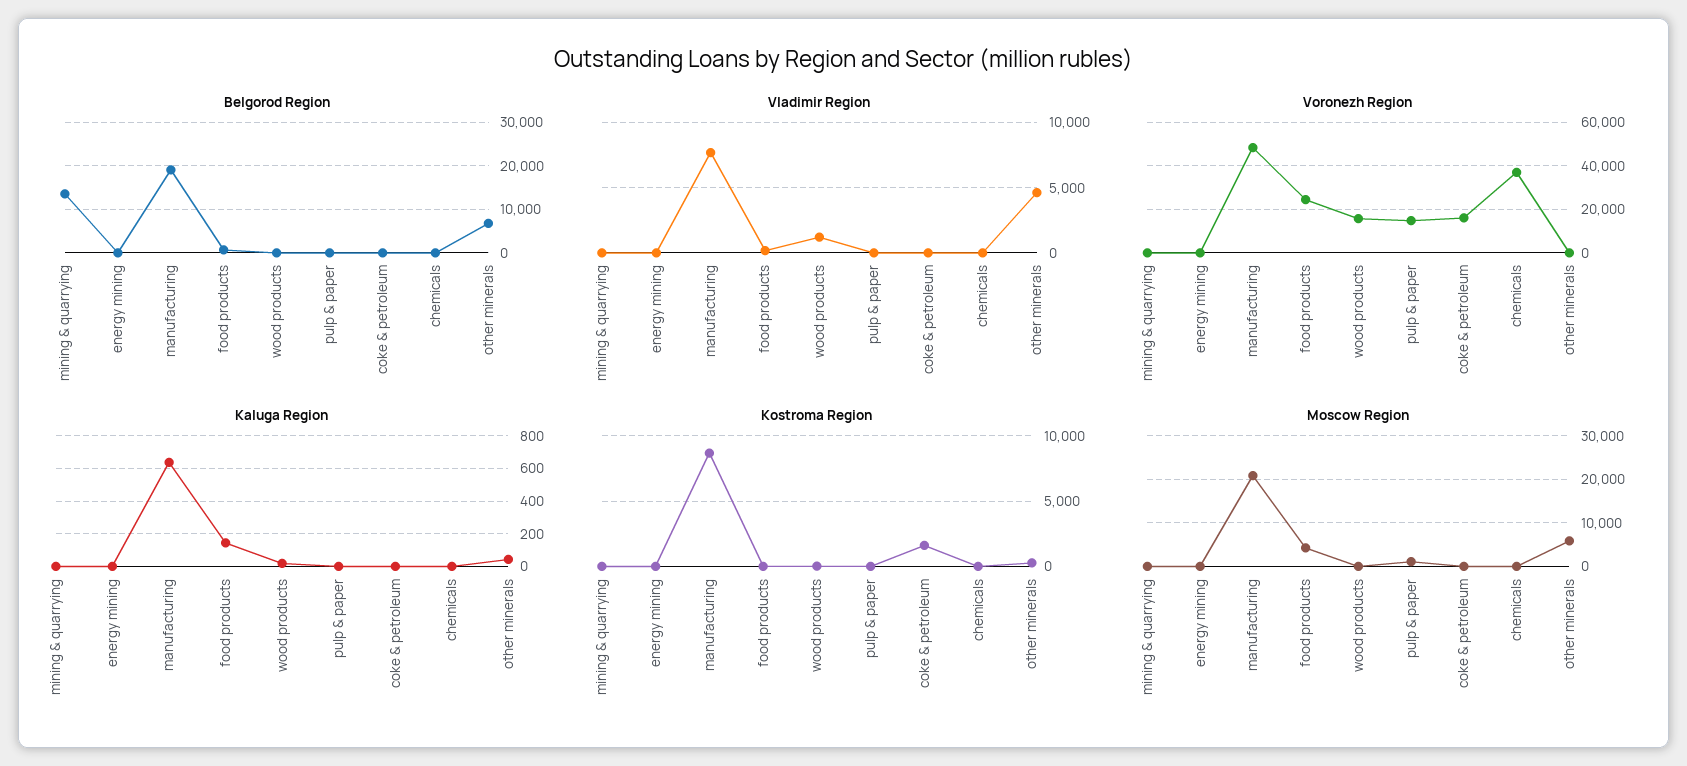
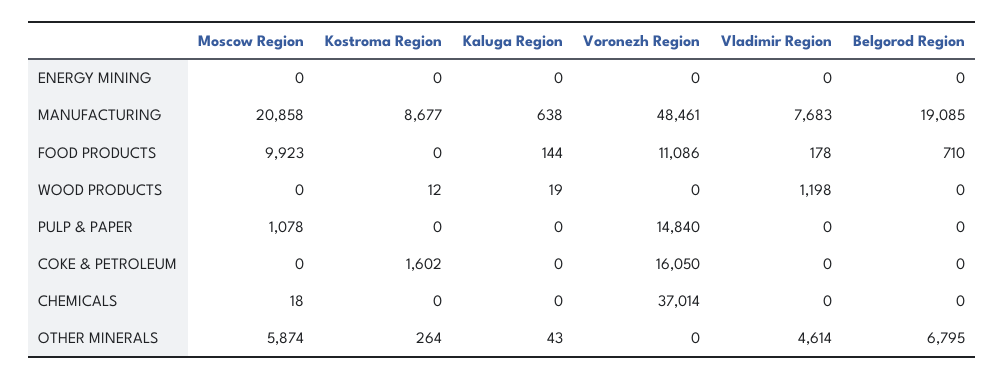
Belgorod Region, mining & quarrying: 14000 -> none
Vladimir Region, mining & quarrying: 0 -> none
Voronezh Region, mining & quarrying: 0 -> none
Voronezh Region, food products: 25000 -> 11086
Voronezh Region, wood products: 15000 -> 0
Kaluga Region, mining & quarrying: 0 -> none
Kostroma Region, mining & quarrying: 0 -> none
Moscow Region, mining & quarrying: 0 -> none
Moscow Region, food products: 4000 -> 9923

